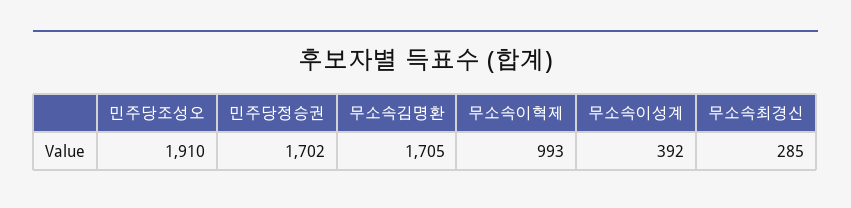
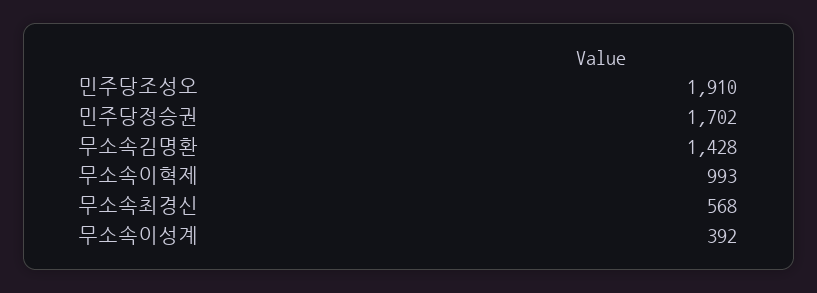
무소속김명환: 1705 -> 1428
무소속최경신: 285 -> 568

